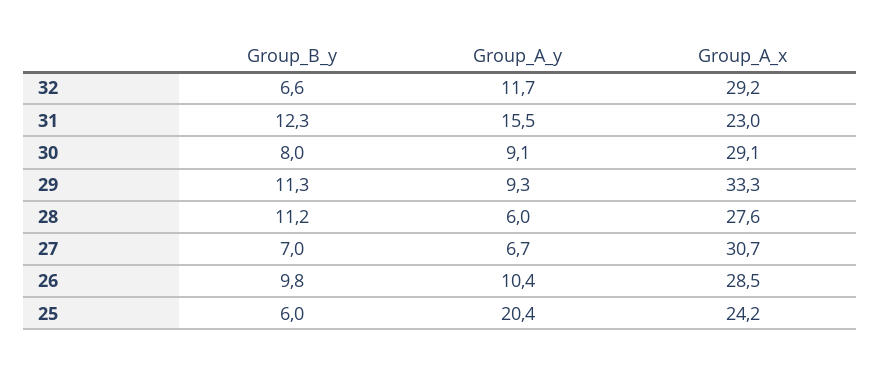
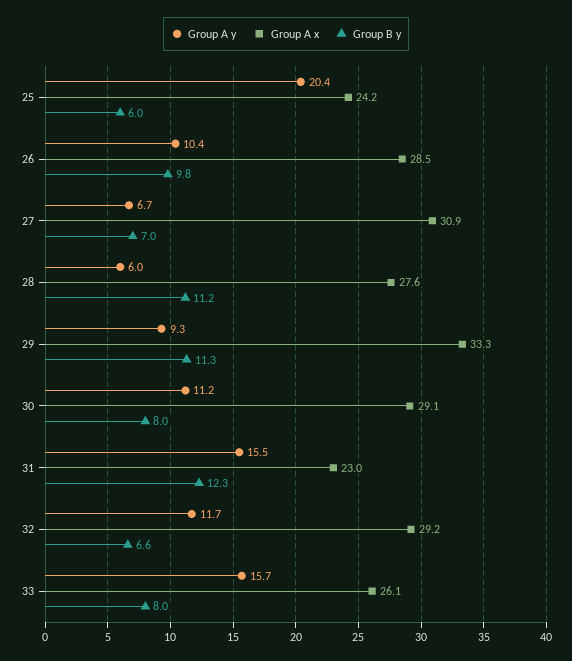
Group_A_y, 30: 9.1 -> 11.2
Group_A_x, 27: 30.7 -> 30.9
Group_A_y, 33: none -> 15.7
Group_A_x, 33: none -> 26.1
Group_B_y, 33: none -> 8

